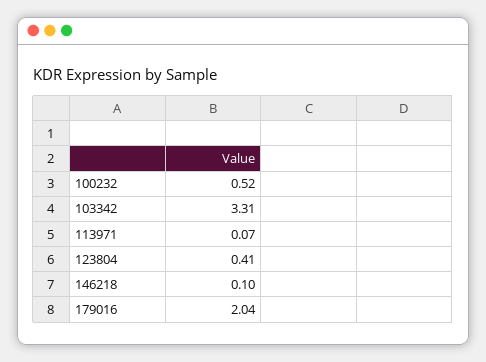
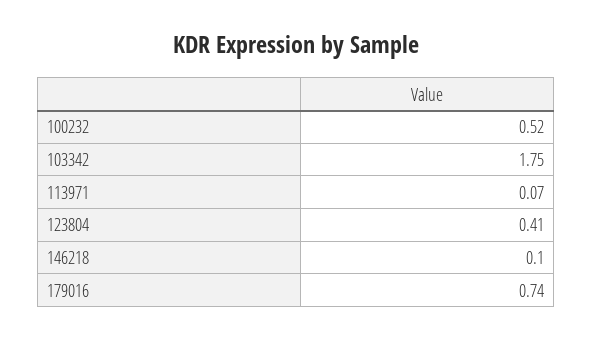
103342: 3.31 -> 1.75
179016: 2.04 -> 0.74

